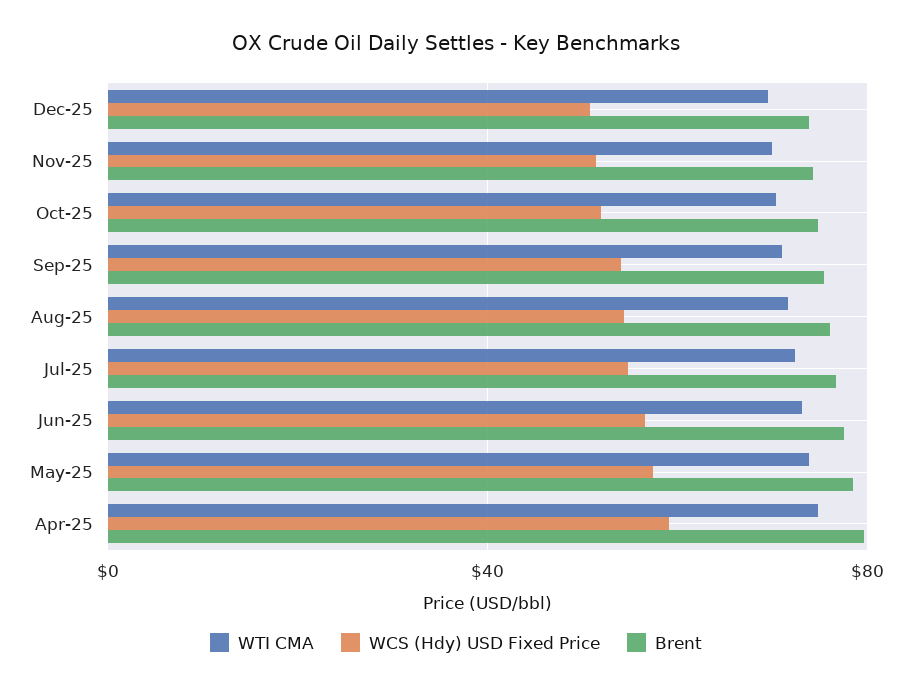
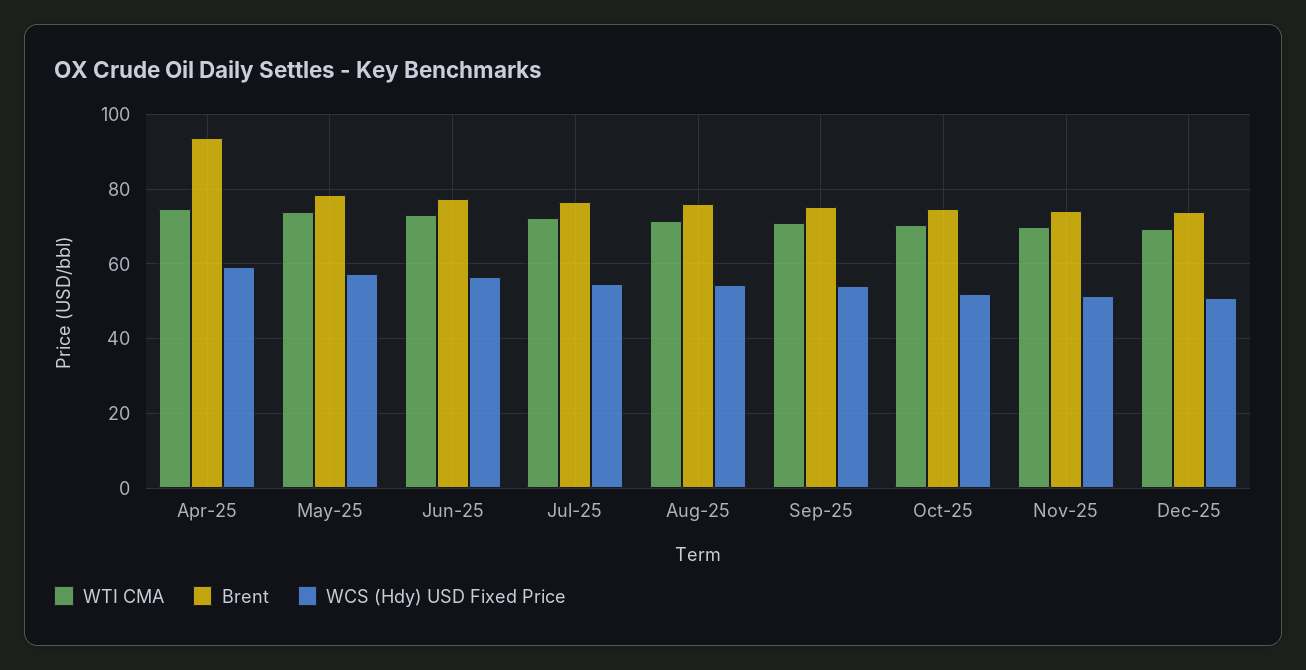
Brent, Apr-25: 80 -> 94

